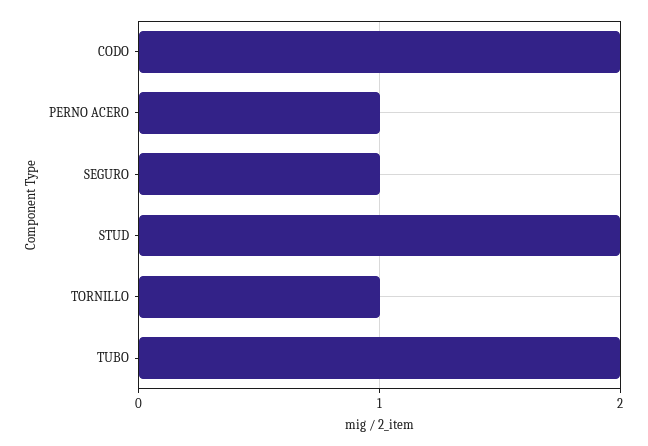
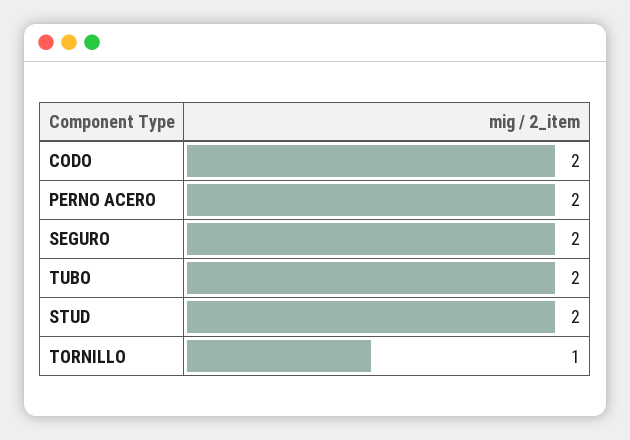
PERNO ACERO: 1 -> 2
SEGURO: 1 -> 2

